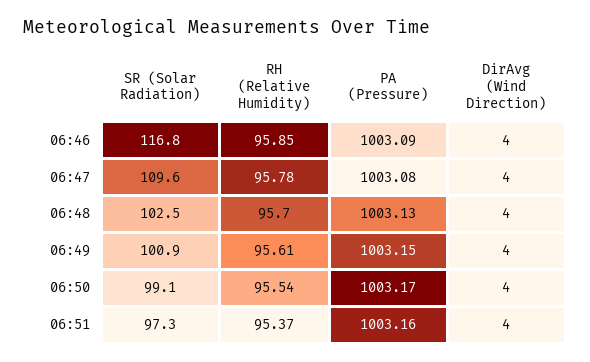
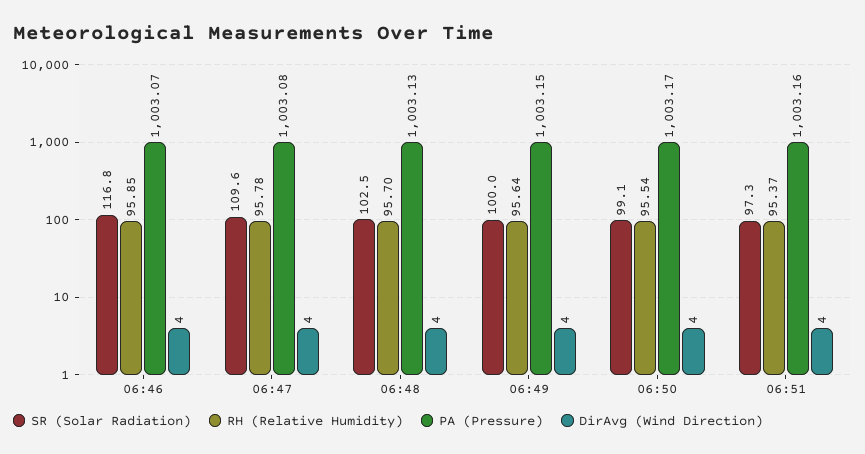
PA (Pressure), 06:46: 1003.09 -> 1003.07
SR (Solar Radiation), 06:49: 100.9 -> 100
RH (Relative Humidity), 06:49: 95.61 -> 95.64

